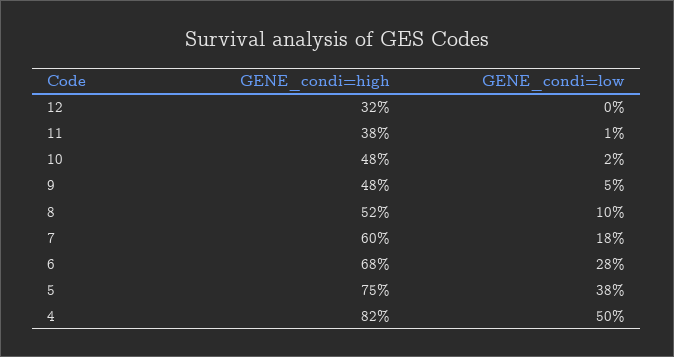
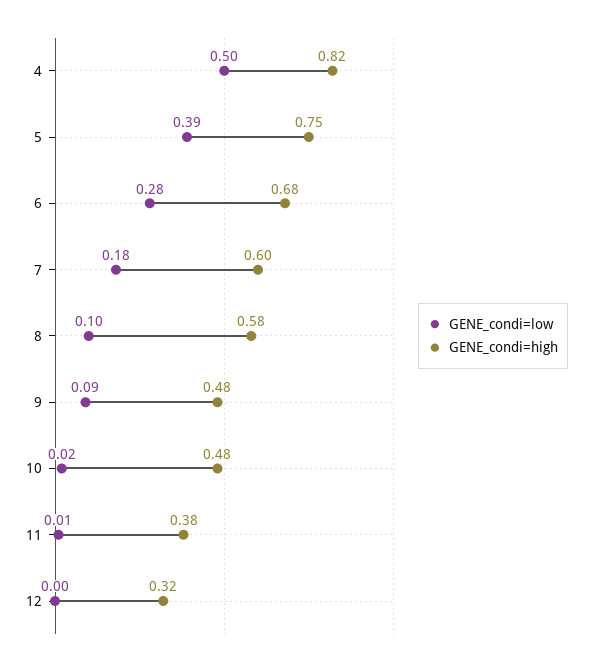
GENE_condi=low, 9: 0.05 -> 0.09
GENE_condi=high, 8: 0.52 -> 0.58
GENE_condi=low, 5: 0.38 -> 0.39

